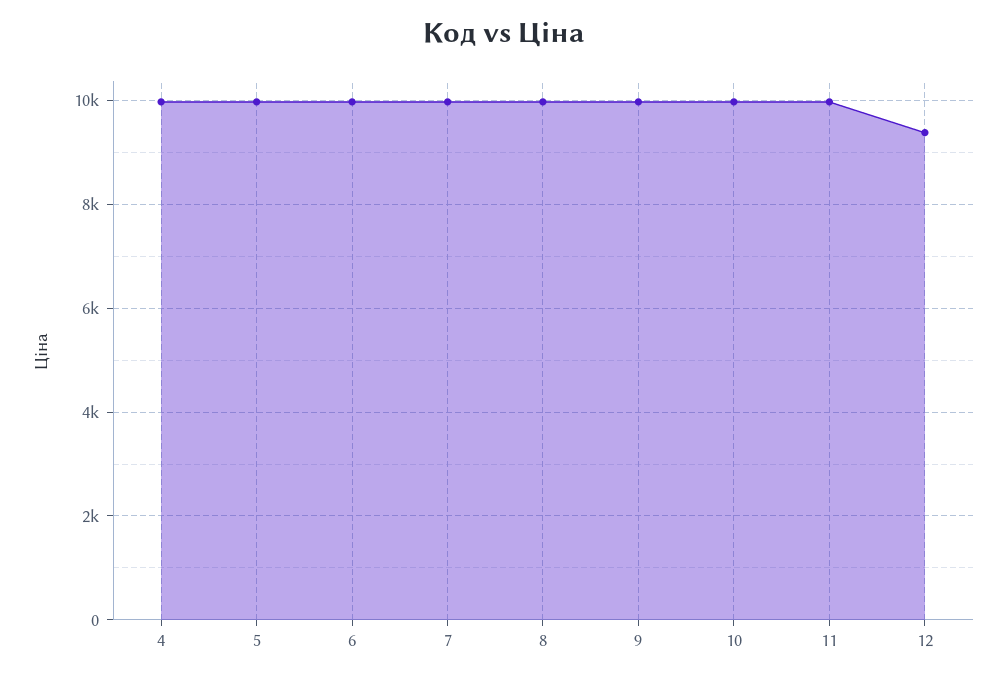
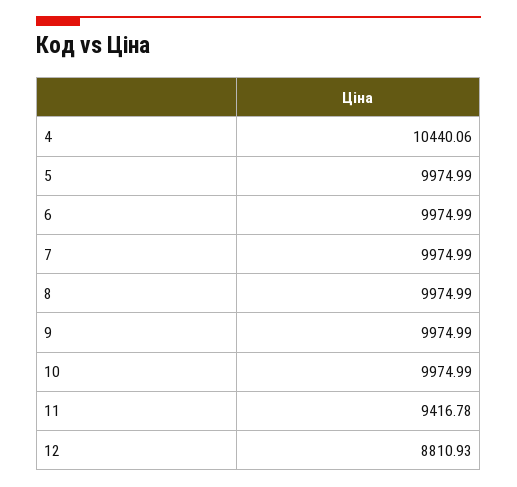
4: 10000 -> 10440.06
11: 10000 -> 9416.78
12: 9400 -> 8810.93

